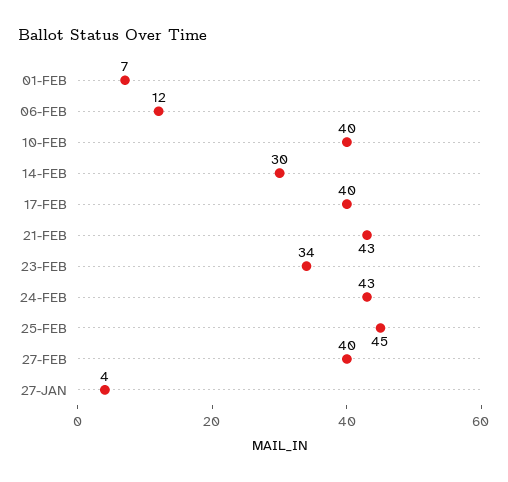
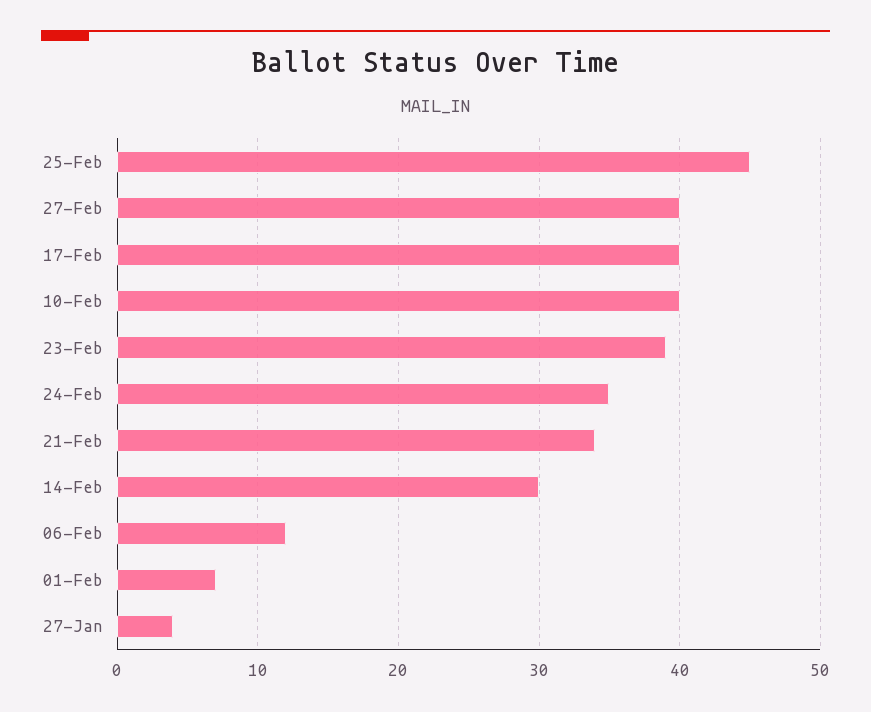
21-FEB: 43 -> 34
23-FEB: 34 -> 39
24-FEB: 43 -> 35

